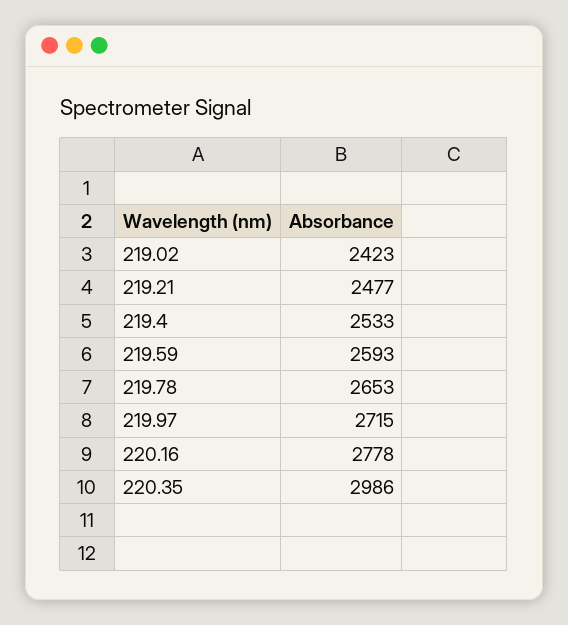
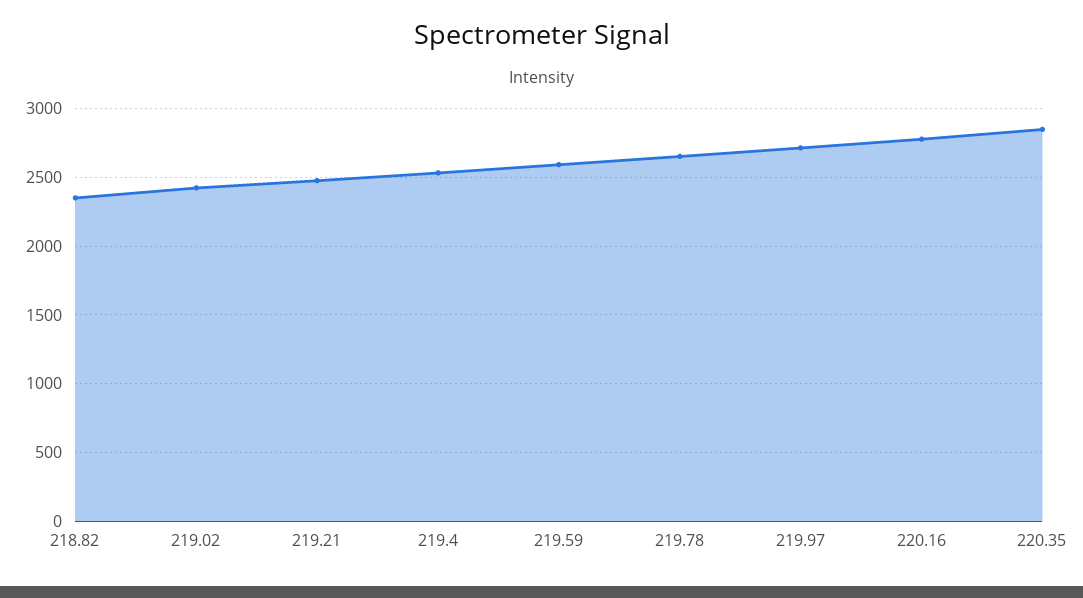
220.35: 2986 -> 2850
218.82: none -> 2350

